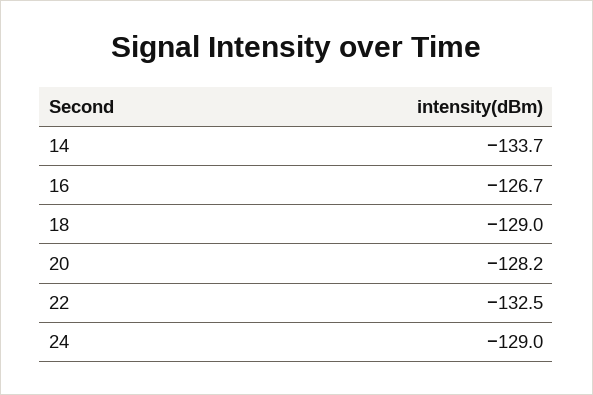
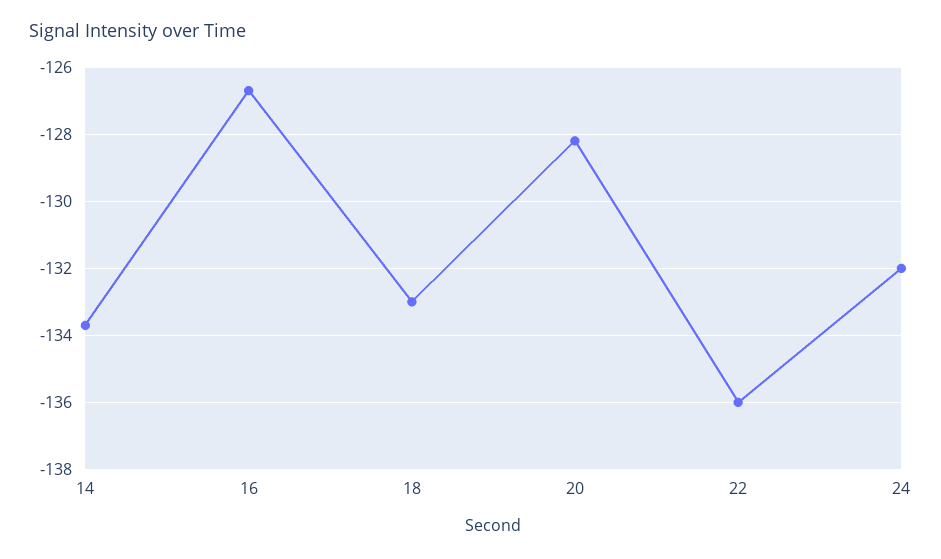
18: -129 -> -133
22: -132.5 -> -136
24: -129 -> -132

